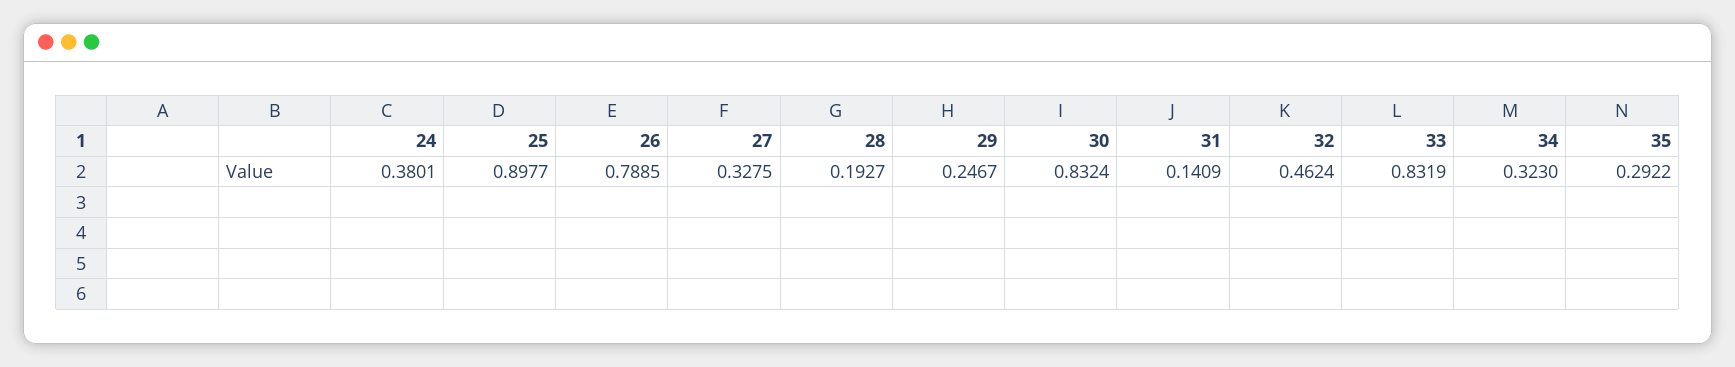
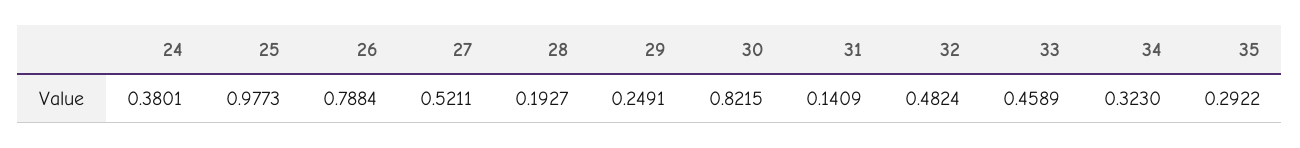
25: 0.8977 -> 0.9773
26: 0.7885 -> 0.7884
27: 0.3275 -> 0.5211
29: 0.2467 -> 0.2491
30: 0.8324 -> 0.8215
32: 0.4624 -> 0.4824
33: 0.8319 -> 0.4589

